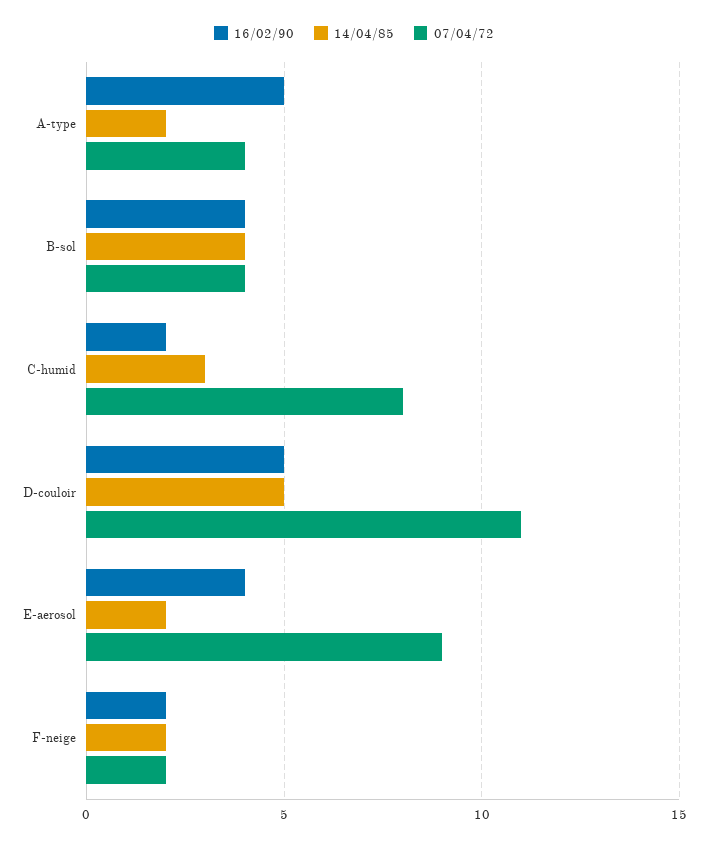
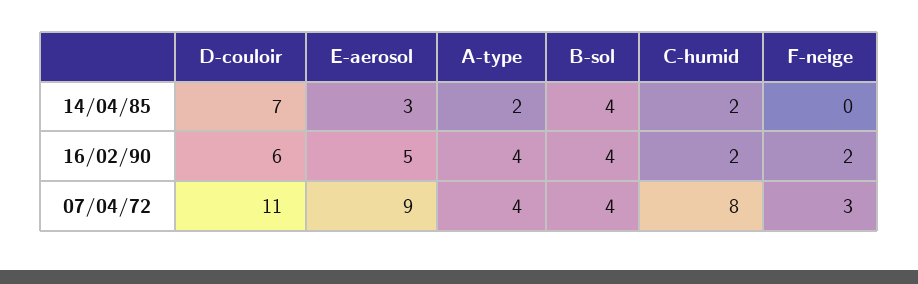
16/02/90, A-type: 5 -> 4
14/04/85, C-humid: 3 -> 2
16/02/90, D-couloir: 5 -> 6
14/04/85, D-couloir: 5 -> 7
16/02/90, E-aerosol: 4 -> 5
14/04/85, E-aerosol: 2 -> 3
14/04/85, F-neige: 2 -> 0
07/04/72, F-neige: 2 -> 3

